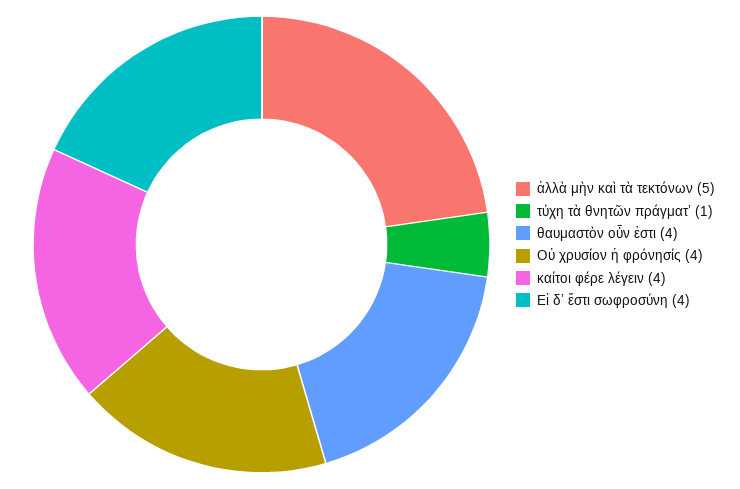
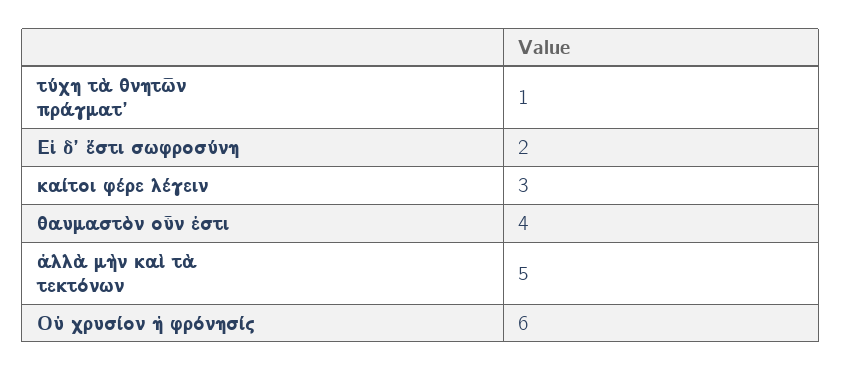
Οὐ χρυσίον ἡ φρόνησίς: 4 -> 6
καίτοι φέρε λέγειν: 4 -> 3
Εἰ δʼ ἔστι σωφροσύνη: 4 -> 2

